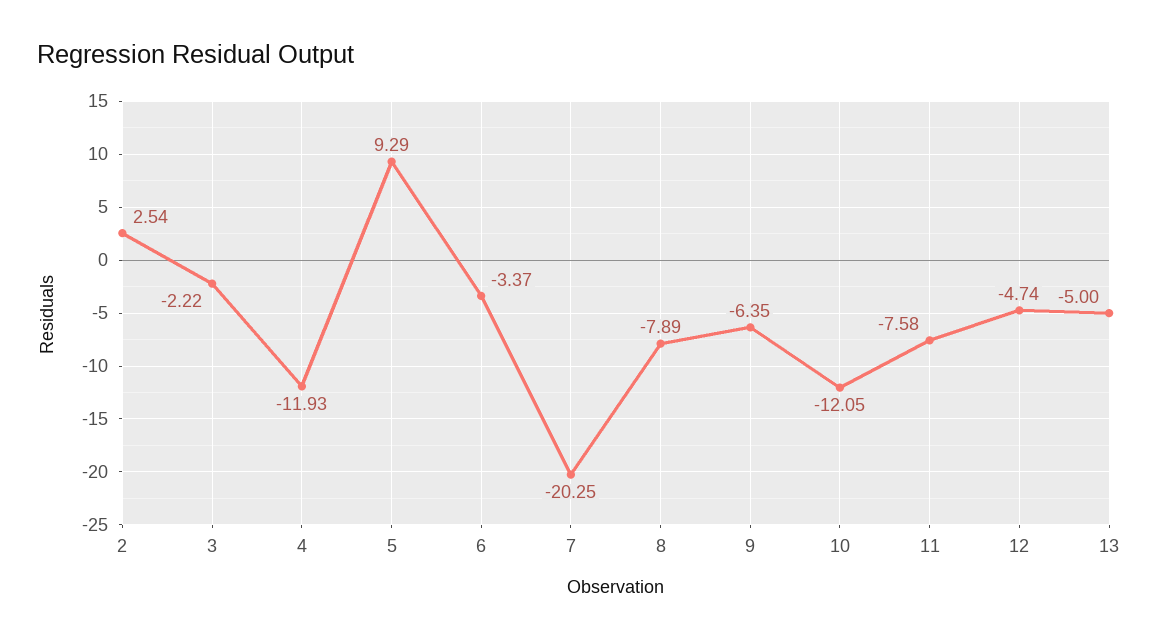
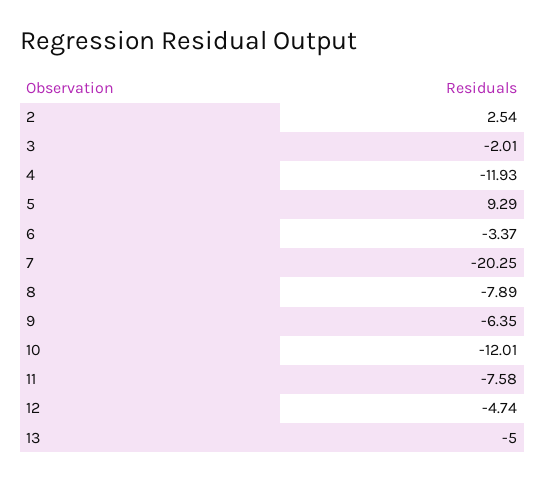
3: -2.22 -> -2.01
10: -12.05 -> -12.01

